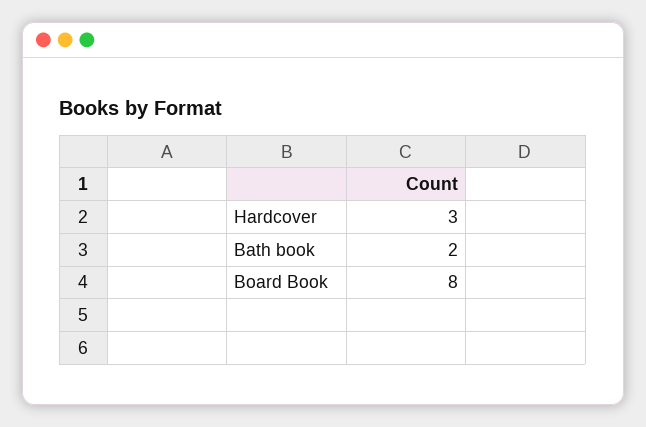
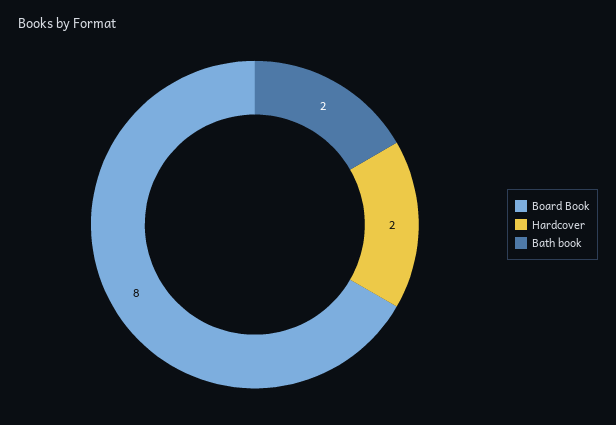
Hardcover: 3 -> 2

